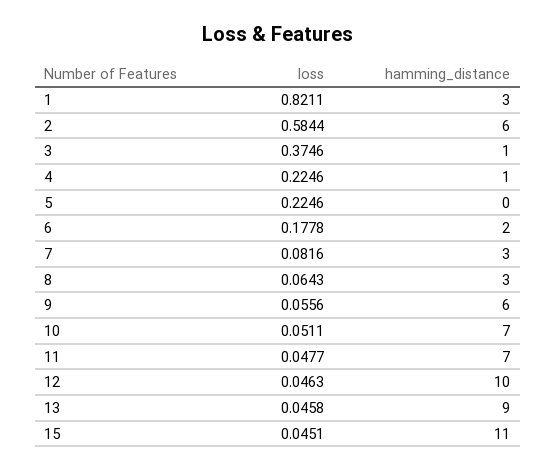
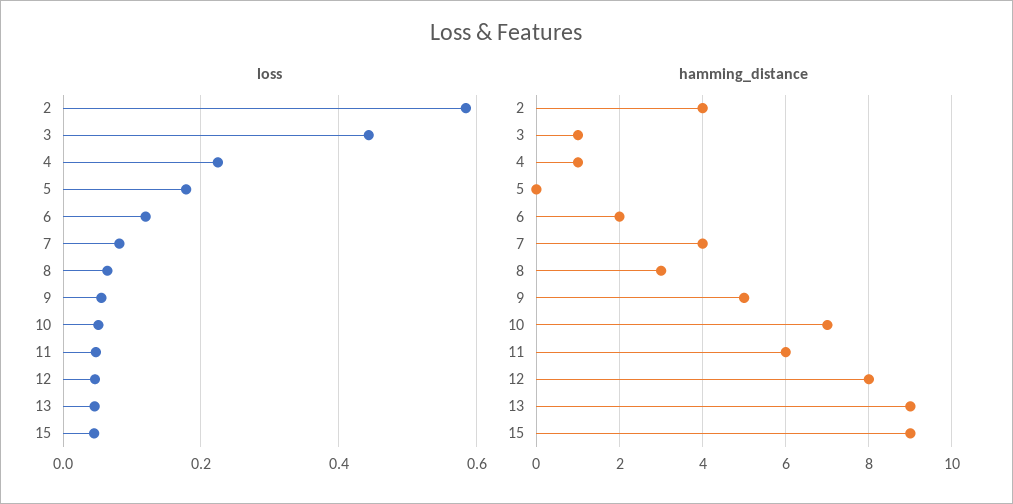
loss, 1: 0.8211 -> none
hamming_distance, 1: 3 -> none
hamming_distance, 2: 6 -> 4
loss, 3: 0.3746 -> 0.44
loss, 5: 0.2246 -> 0.18
loss, 6: 0.1778 -> 0.12
hamming_distance, 7: 3 -> 4
hamming_distance, 9: 6 -> 5
hamming_distance, 11: 7 -> 6
hamming_distance, 12: 10 -> 8
hamming_distance, 15: 11 -> 9

